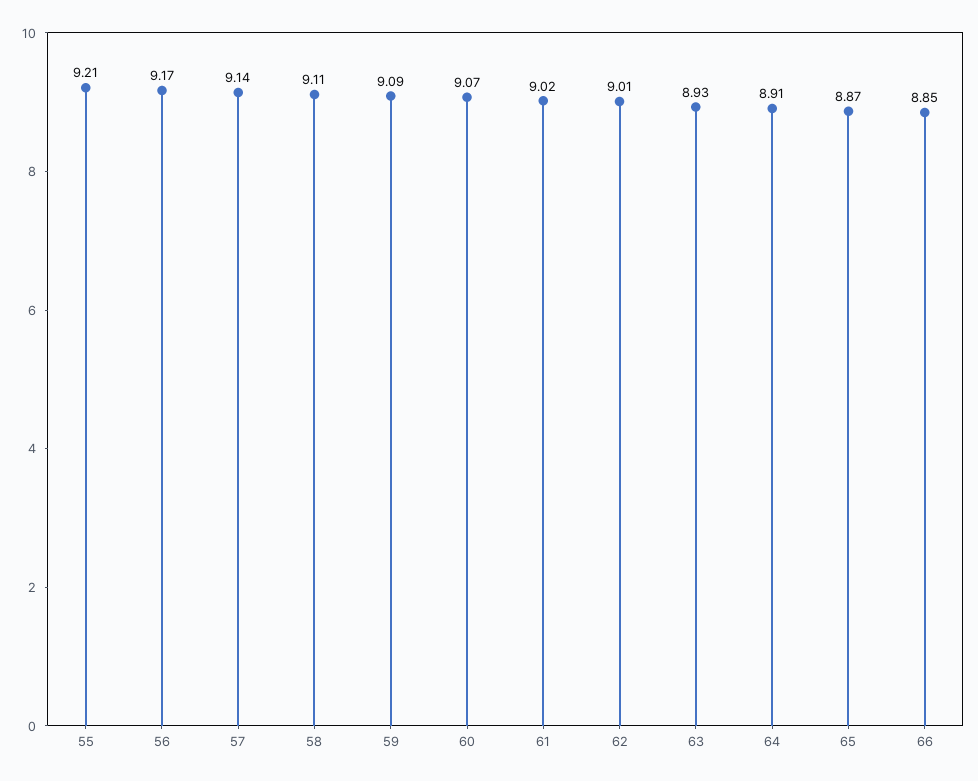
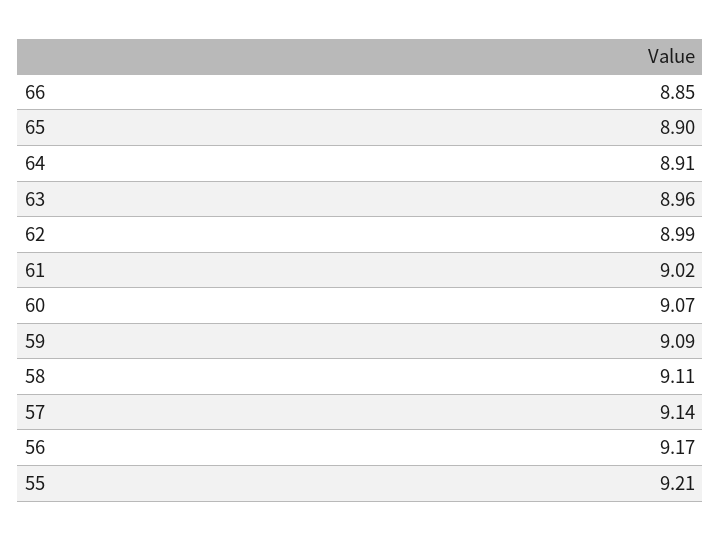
62: 9.01 -> 8.99
63: 8.93 -> 8.96
65: 8.87 -> 8.9

